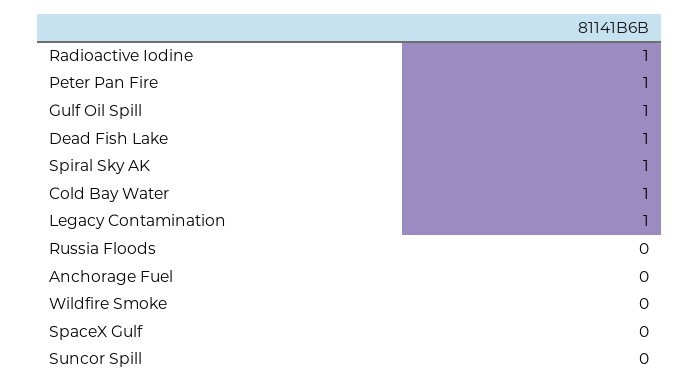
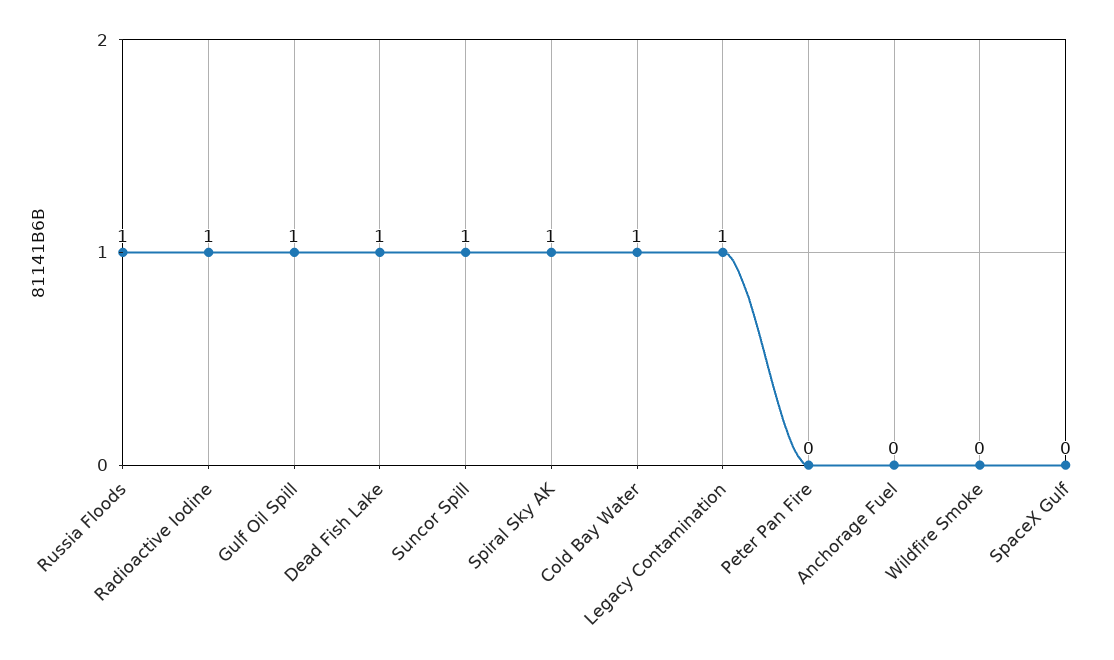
Peter Pan Fire: 1 -> 0
Russia Floods: 0 -> 1
Suncor Spill: 0 -> 1

